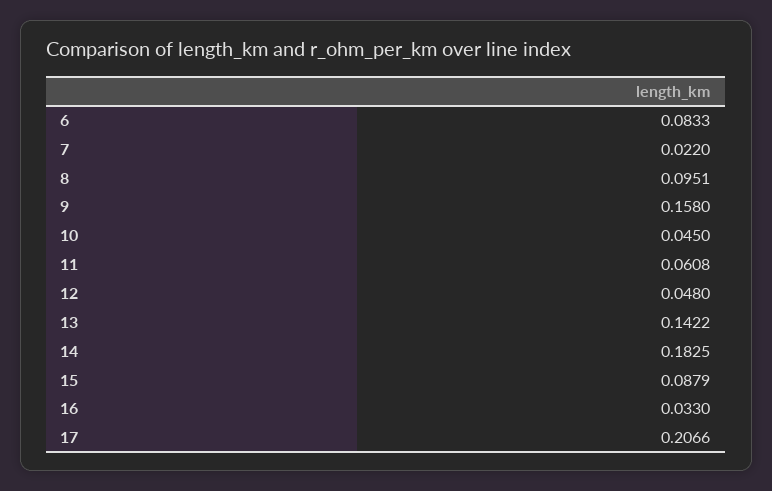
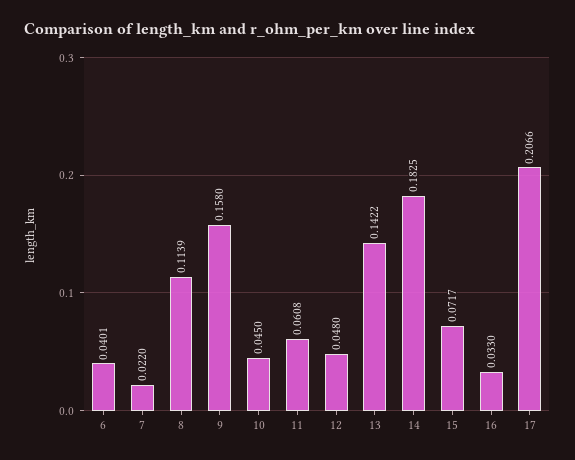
6: 0.0833 -> 0.0401
8: 0.0951 -> 0.1139
15: 0.0879 -> 0.0717

